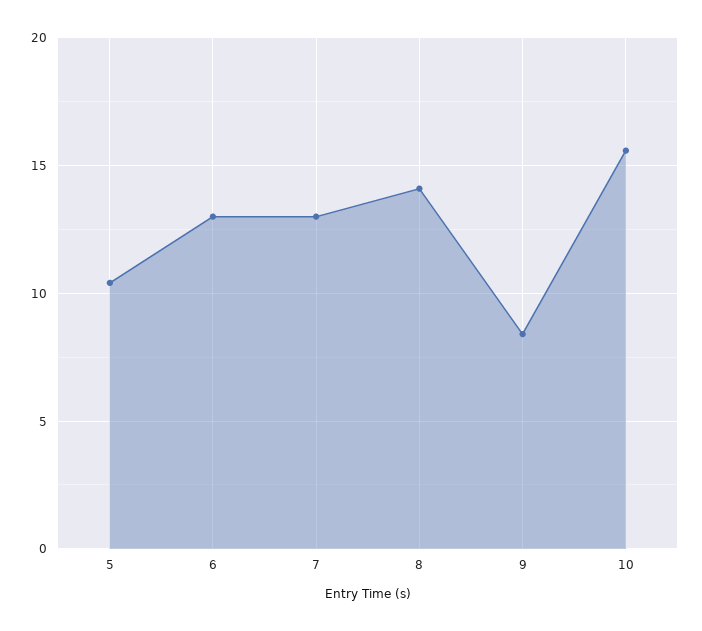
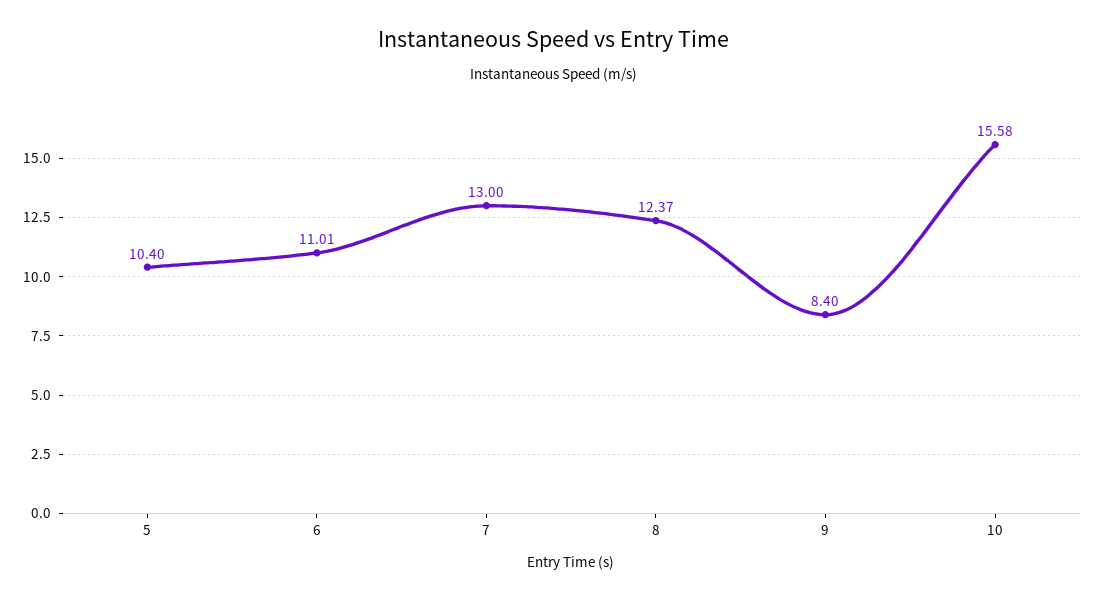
6: 13 -> 11.01
8: 14 -> 12.37

